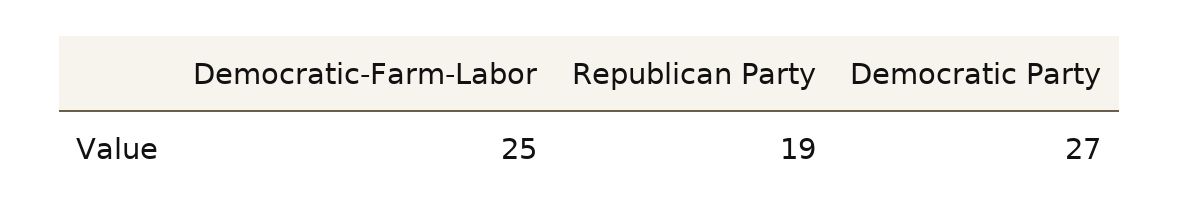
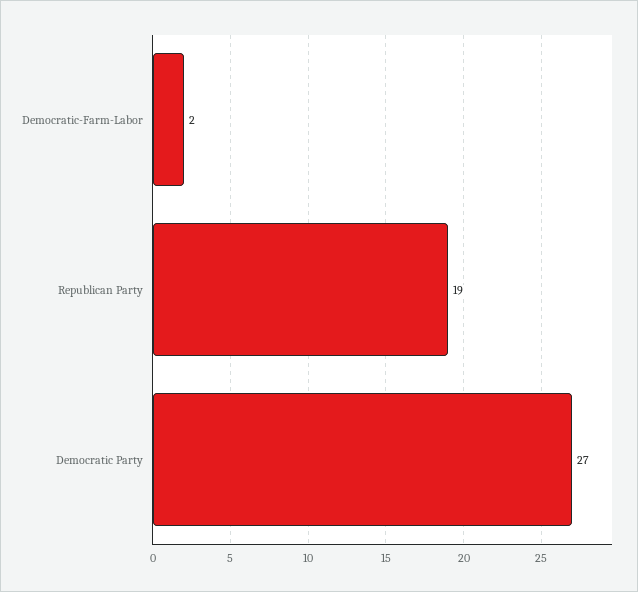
Democratic-Farm-Labor: 25 -> 2

